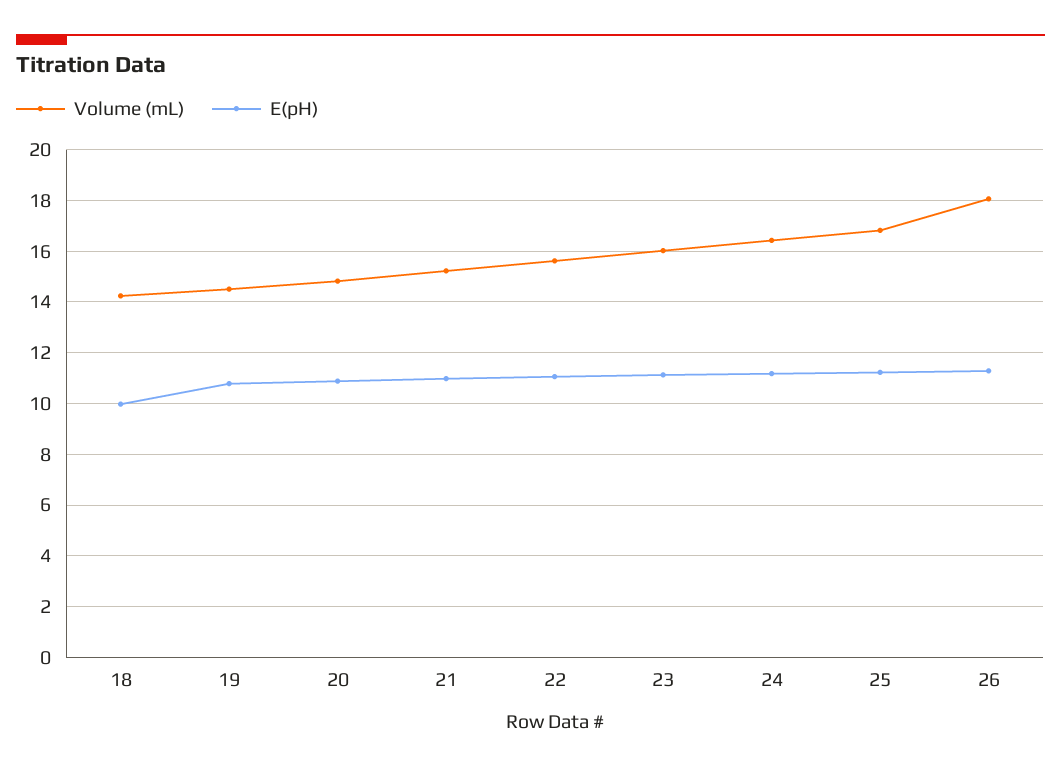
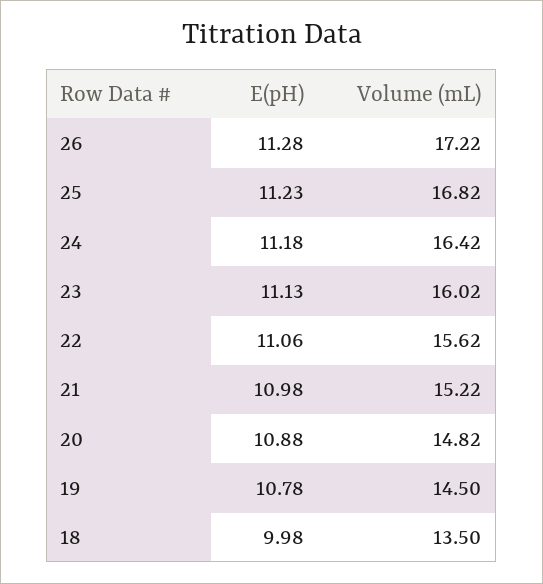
Volume (mL), 18: 14.25 -> 13.5
Volume (mL), 26: 18 -> 17.22

